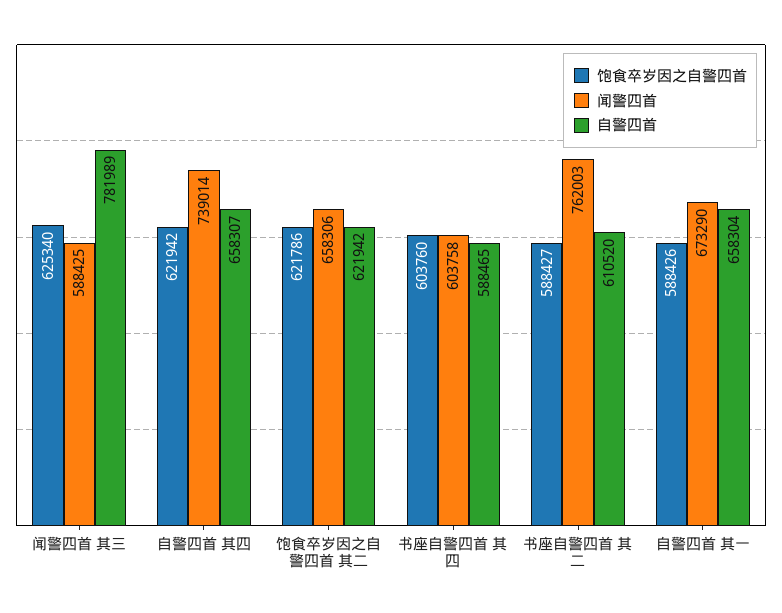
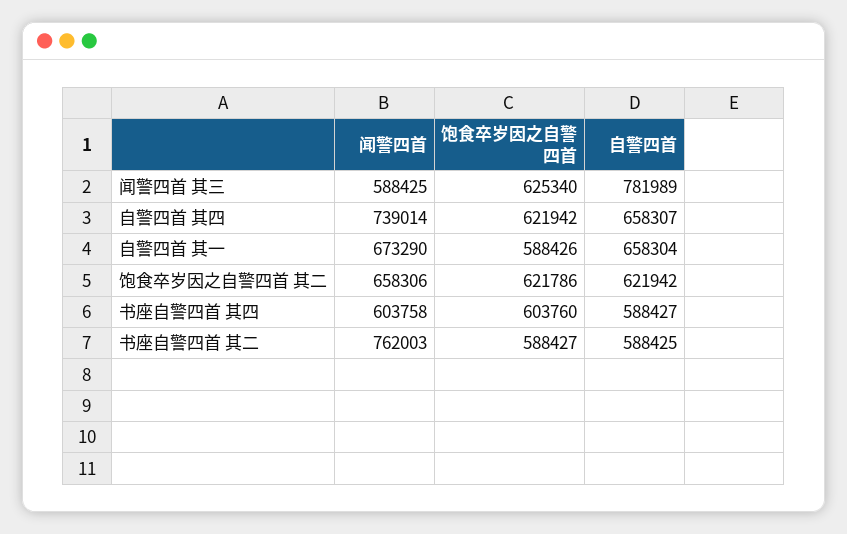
自警四首, 书座自警四首 其四: 588465 -> 588427
自警四首, 书座自警四首 其二: 610520 -> 588425

